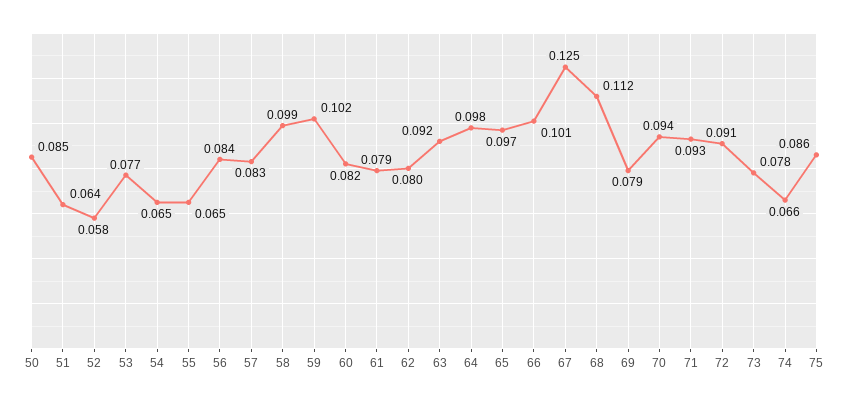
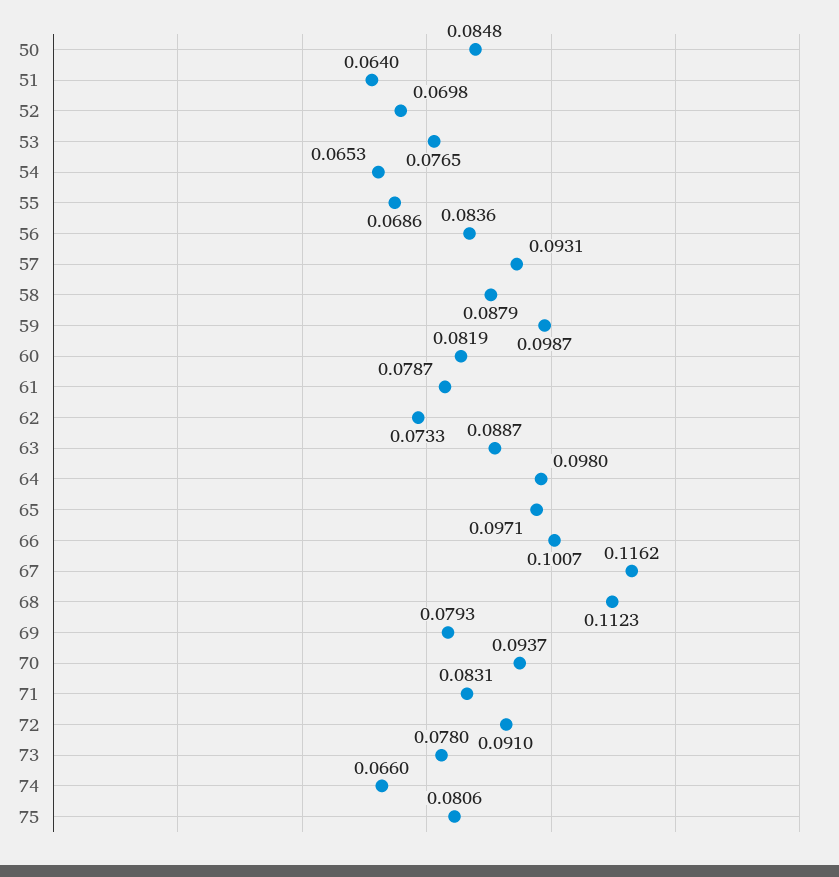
52: 0.058 -> 0.0698
55: 0.065 -> 0.0686
57: 0.083 -> 0.0931
58: 0.099 -> 0.0879
59: 0.102 -> 0.0987
62: 0.08 -> 0.0733
63: 0.092 -> 0.0887
67: 0.125 -> 0.1162
71: 0.093 -> 0.0831
75: 0.086 -> 0.0806

